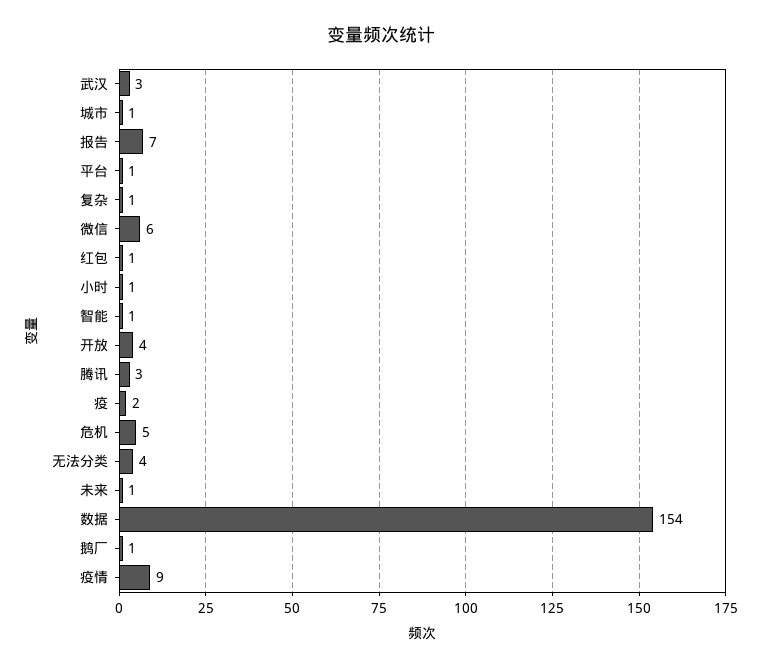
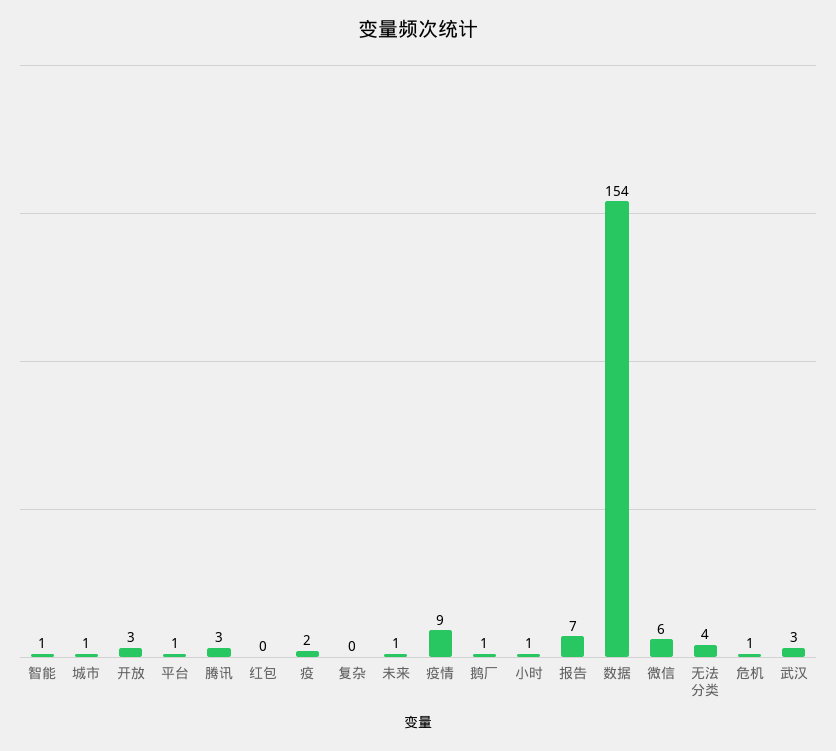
复杂: 1 -> 0
红包: 1 -> 0
开放: 4 -> 3
危机: 5 -> 1

